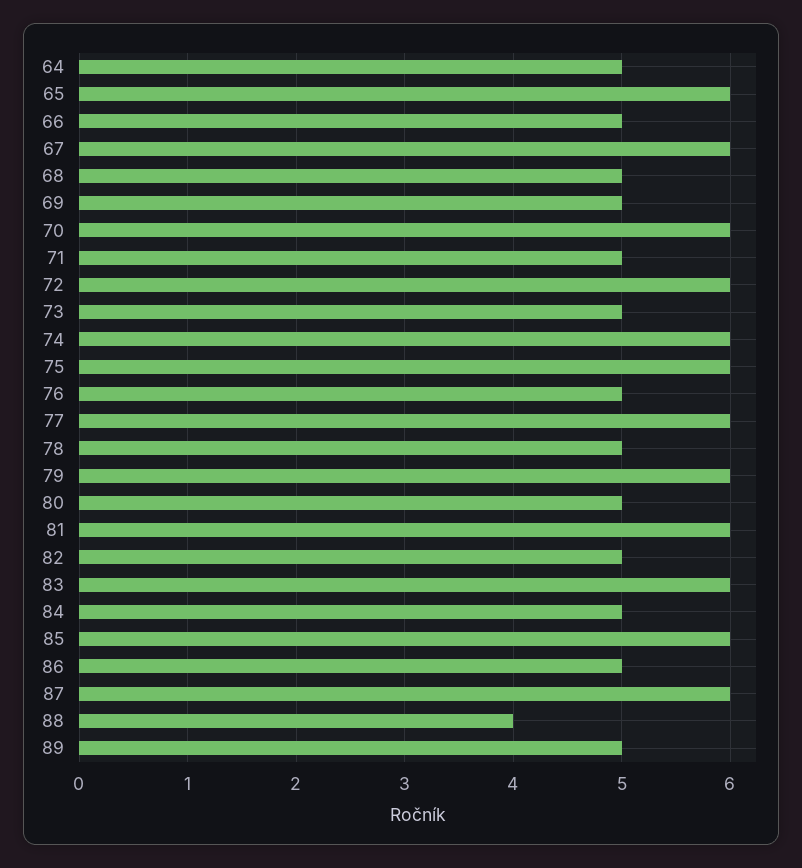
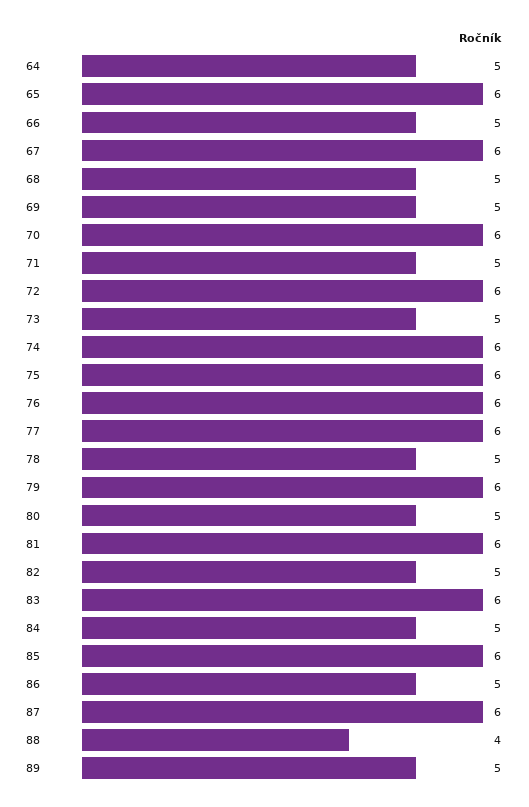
76: 5 -> 6

